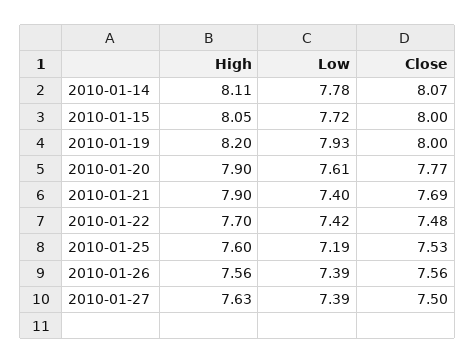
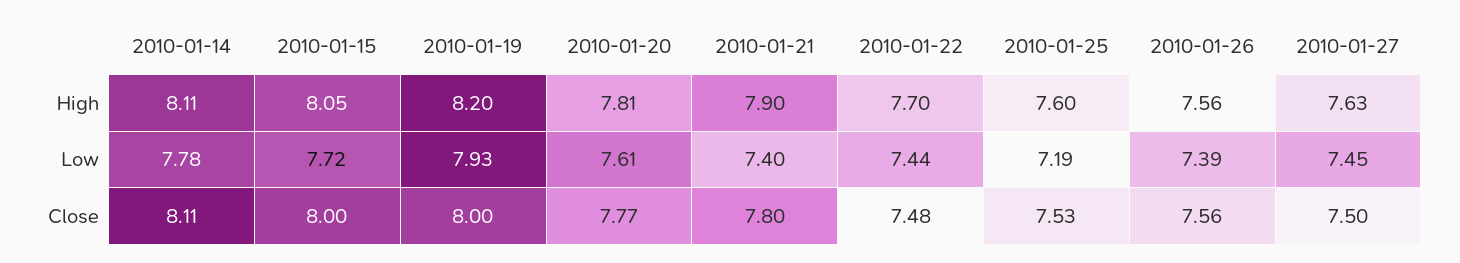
Close, 2010-01-14: 8.07 -> 8.11
High, 2010-01-20: 7.9 -> 7.81
Close, 2010-01-21: 7.69 -> 7.8
Low, 2010-01-22: 7.42 -> 7.44
Low, 2010-01-27: 7.39 -> 7.45

